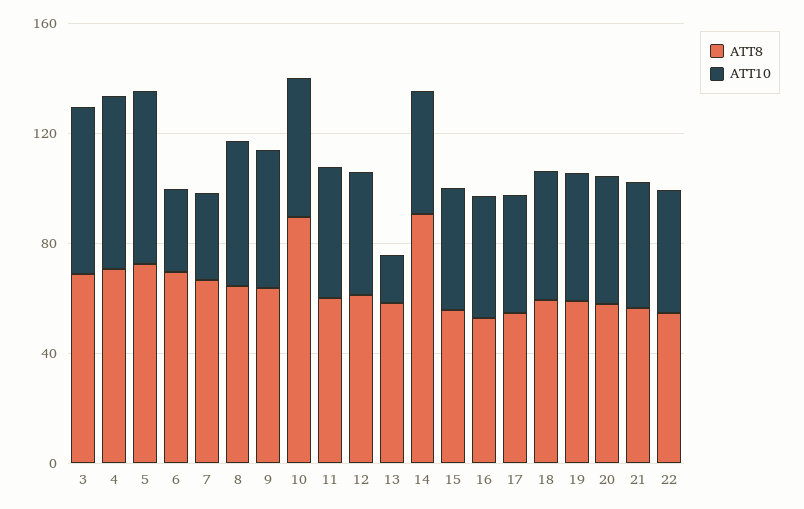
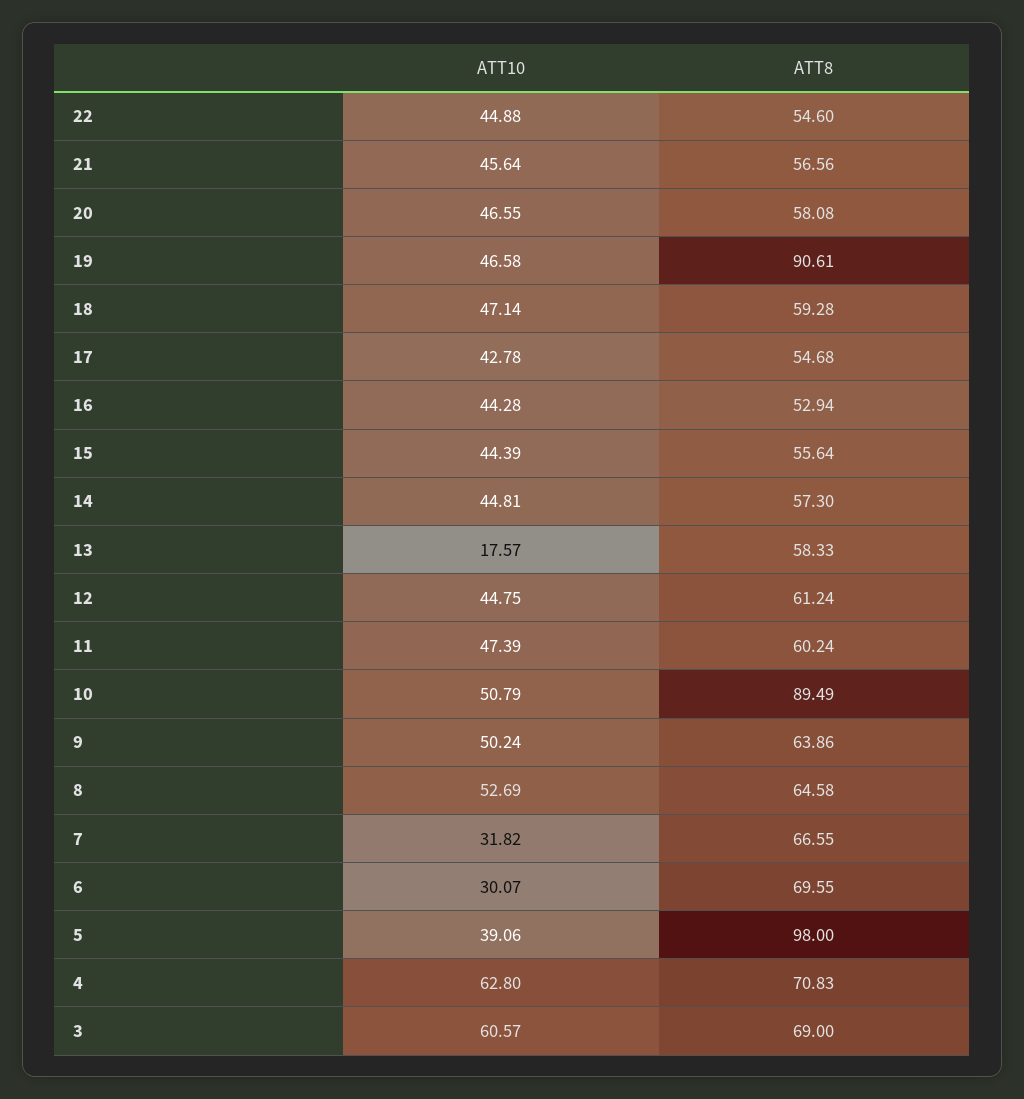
ATT8, 5: 70 -> 98
ATT10, 5: 60 -> 39.06
ATT8, 14: 90 -> 57.3
ATT8, 19: 60 -> 90.61

